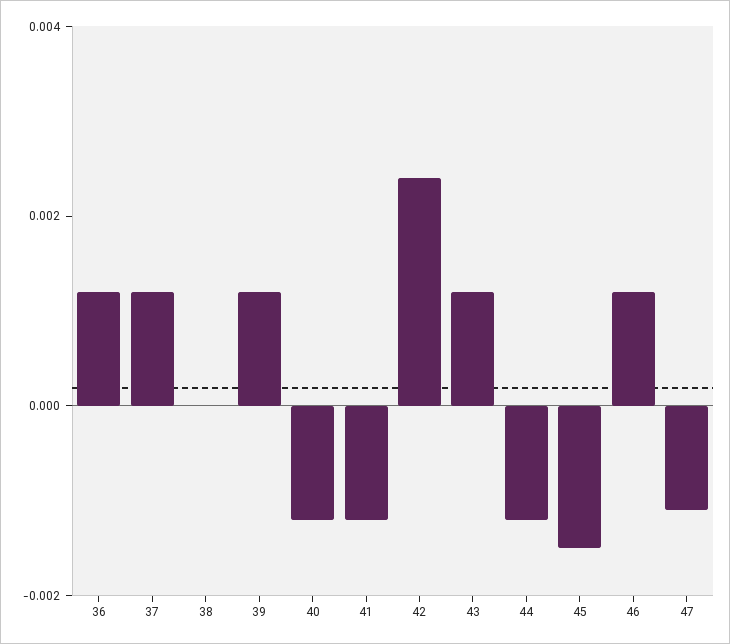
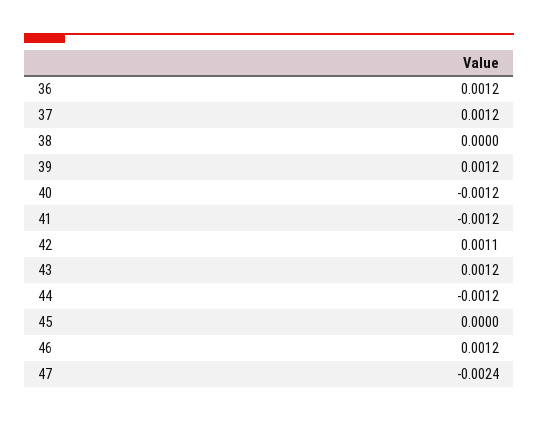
42: 0.0025 -> 0.0011
45: -0.0015 -> 0
47: -0.001 -> -0.0024

